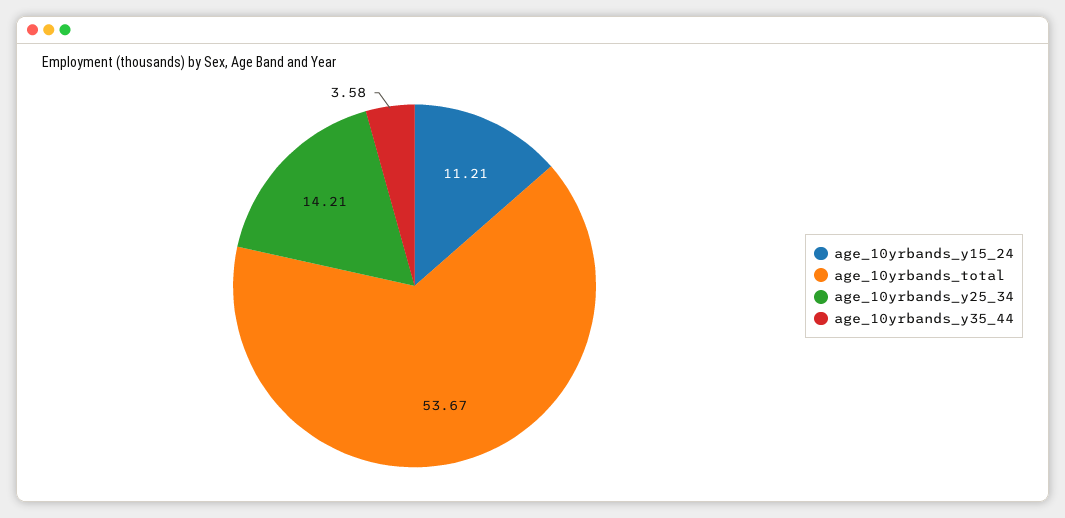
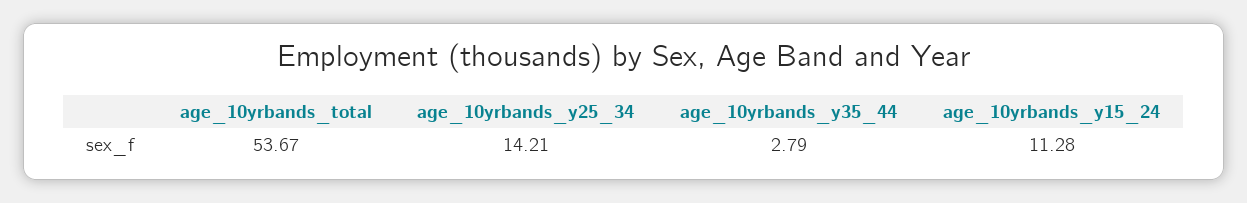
age_10yrbands_y15_24: 11.21 -> 11.28
age_10yrbands_y35_44: 3.58 -> 2.79

